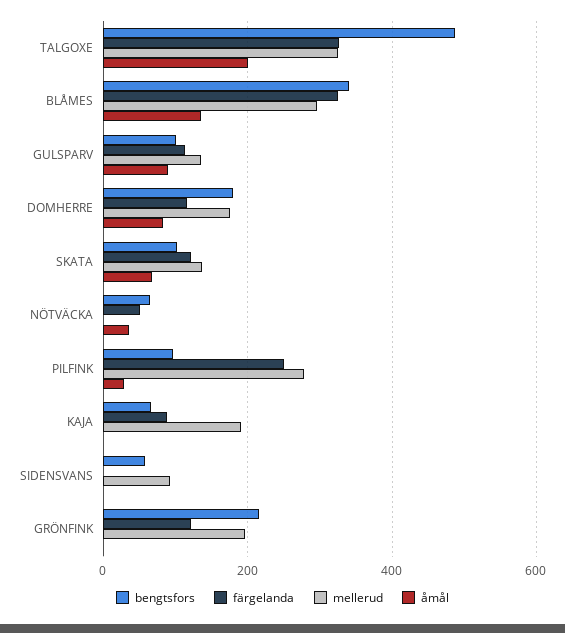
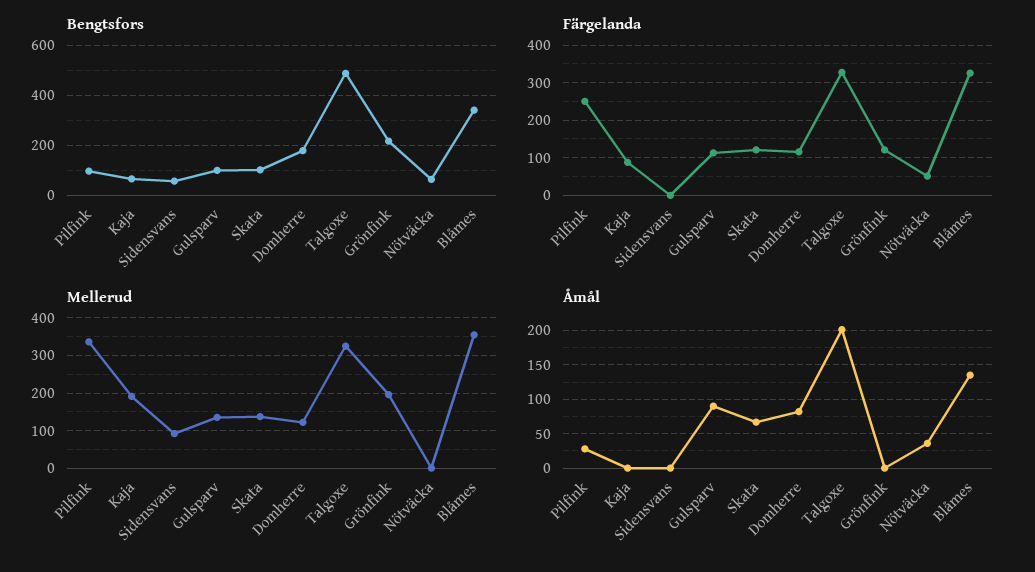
mellerud, BLÅMES: 300 -> 360
mellerud, DOMHERRE: 180 -> 120
mellerud, PILFINK: 280 -> 340

